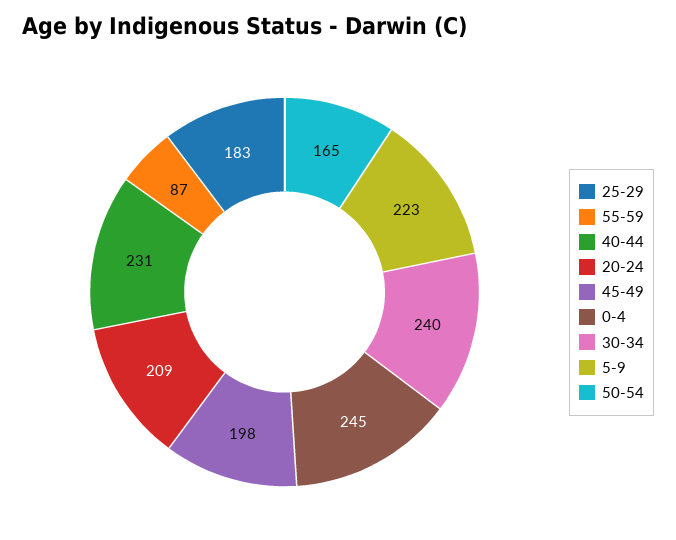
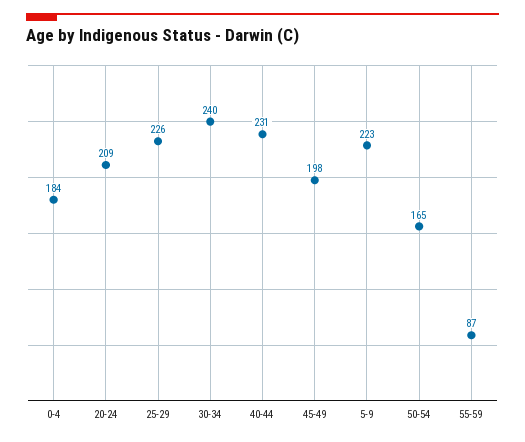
25-29: 183 -> 226
0-4: 245 -> 184

